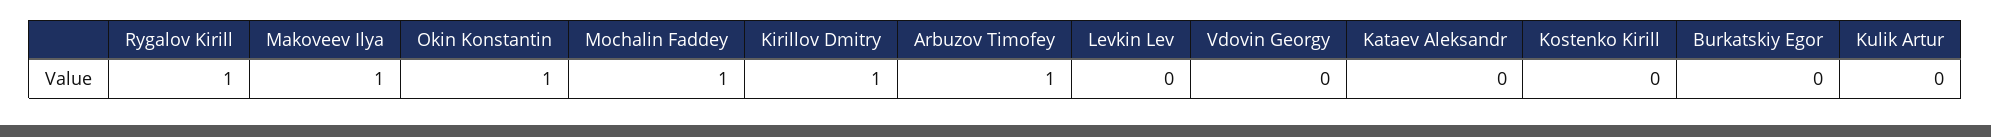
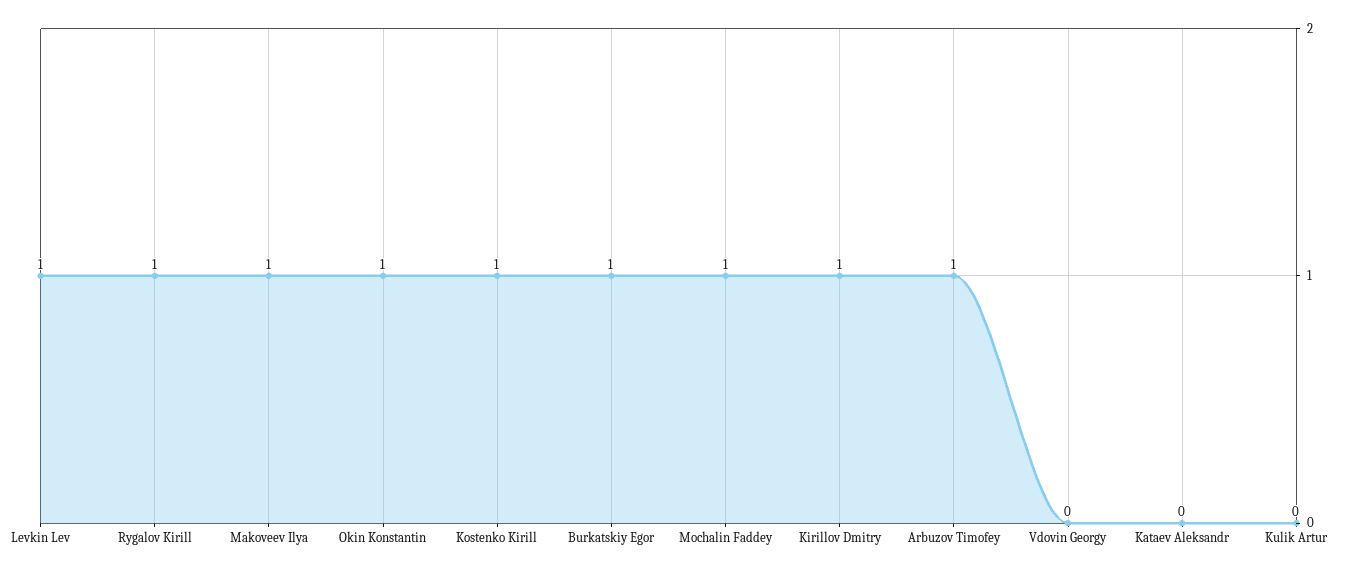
Levkin Lev: 0 -> 1
Kostenko Kirill: 0 -> 1
Burkatskiy Egor: 0 -> 1

